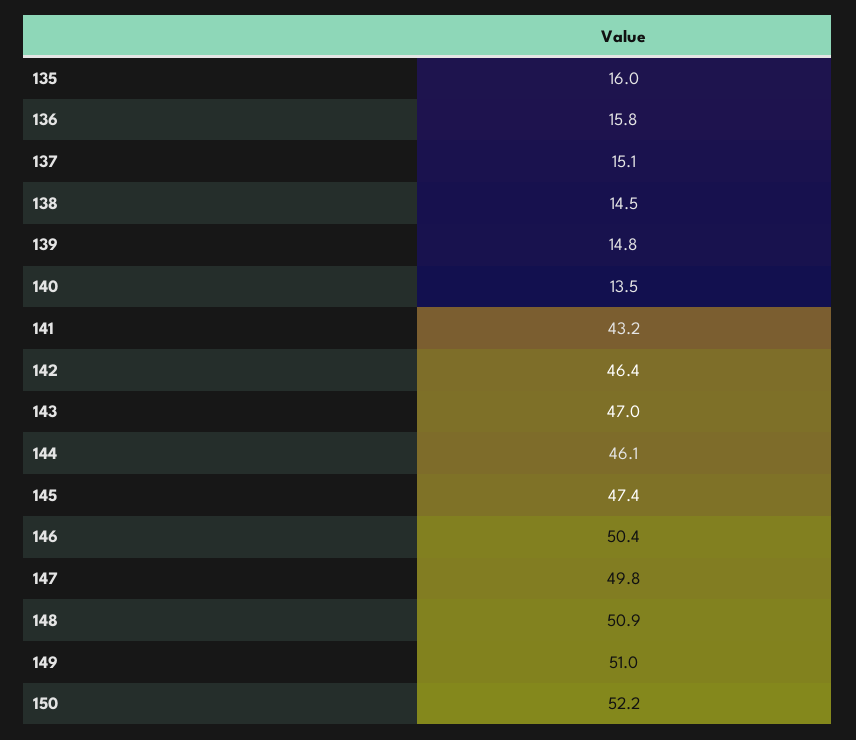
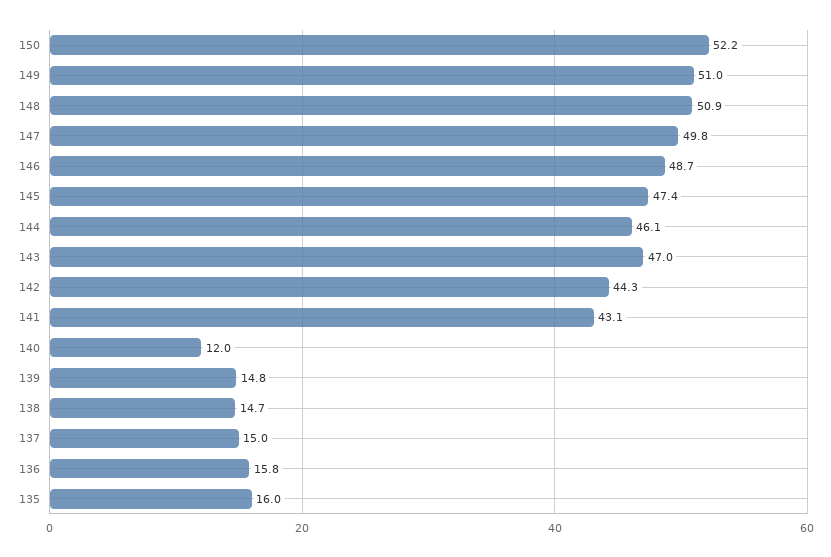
137: 15.1 -> 15
138: 14.5 -> 14.7
140: 13.5 -> 12
141: 43.2 -> 43.1
142: 46.4 -> 44.3
146: 50.4 -> 48.7

